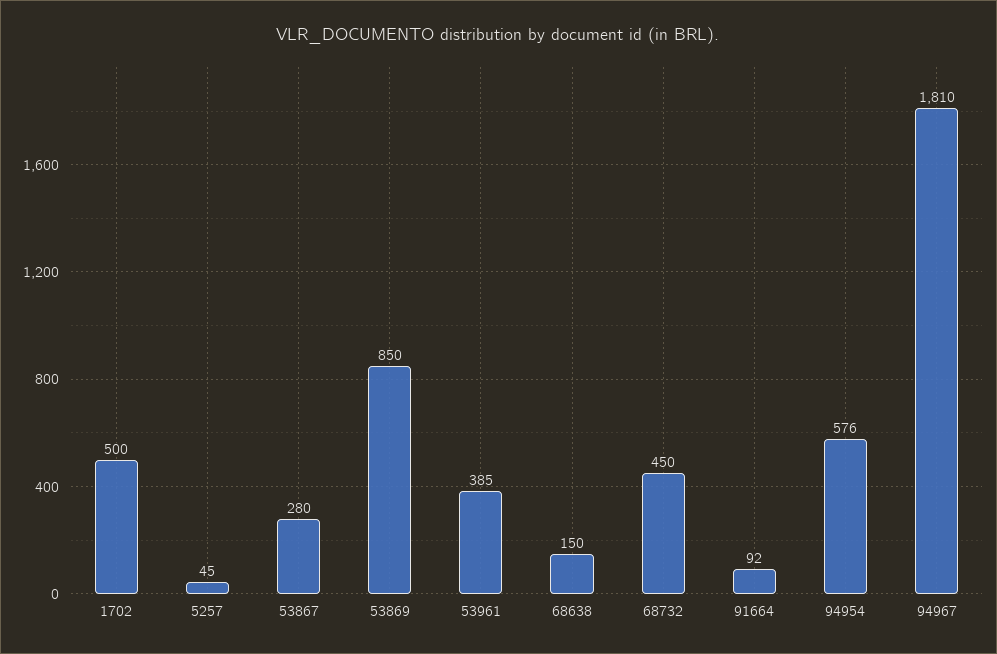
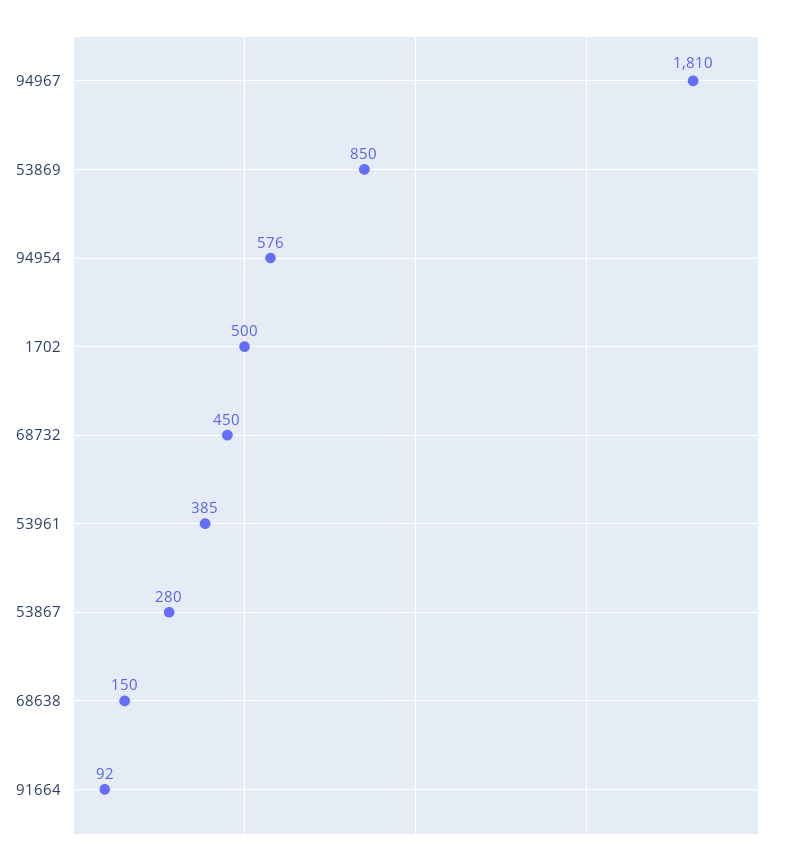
5257: 45 -> none

